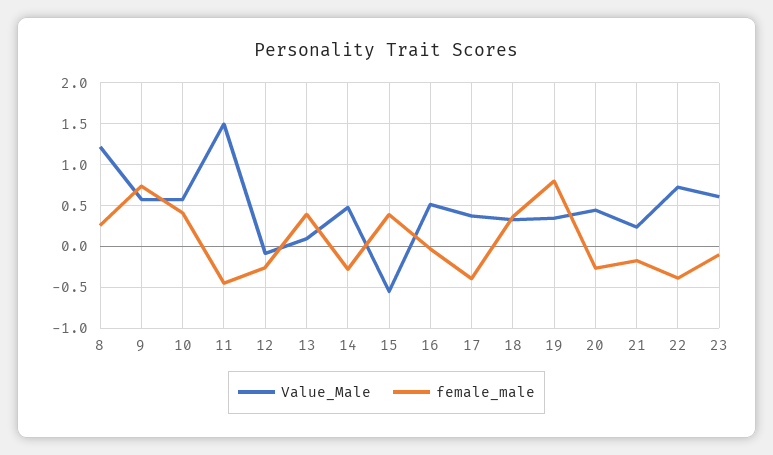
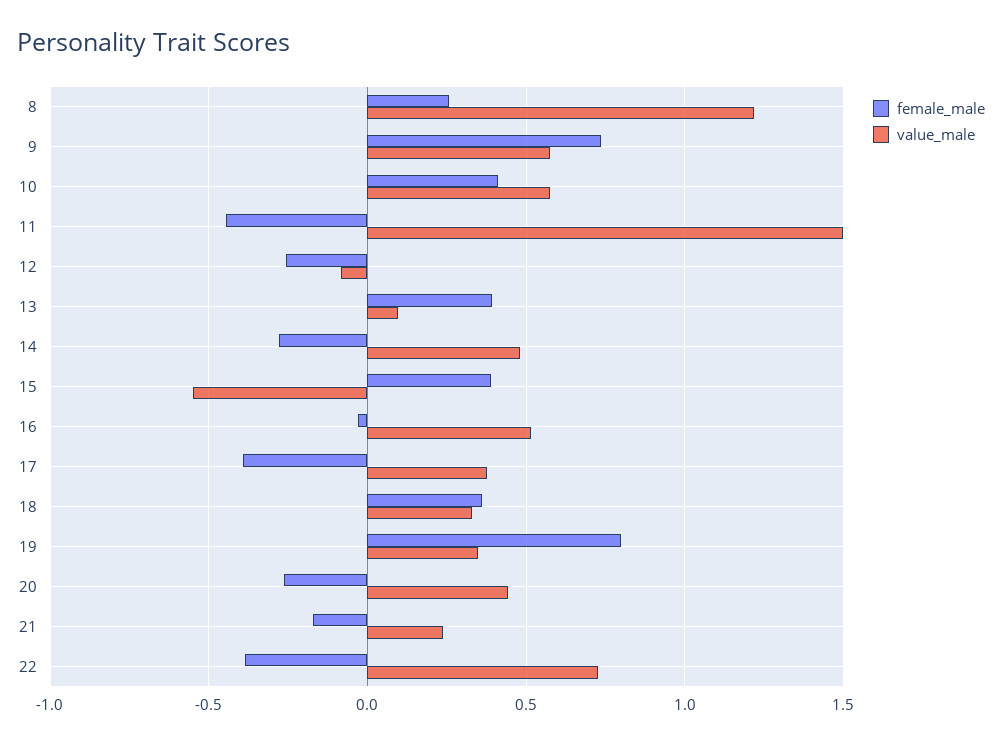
Value_Male, 23: 0.6 -> none
female_male, 23: -0.1 -> none

